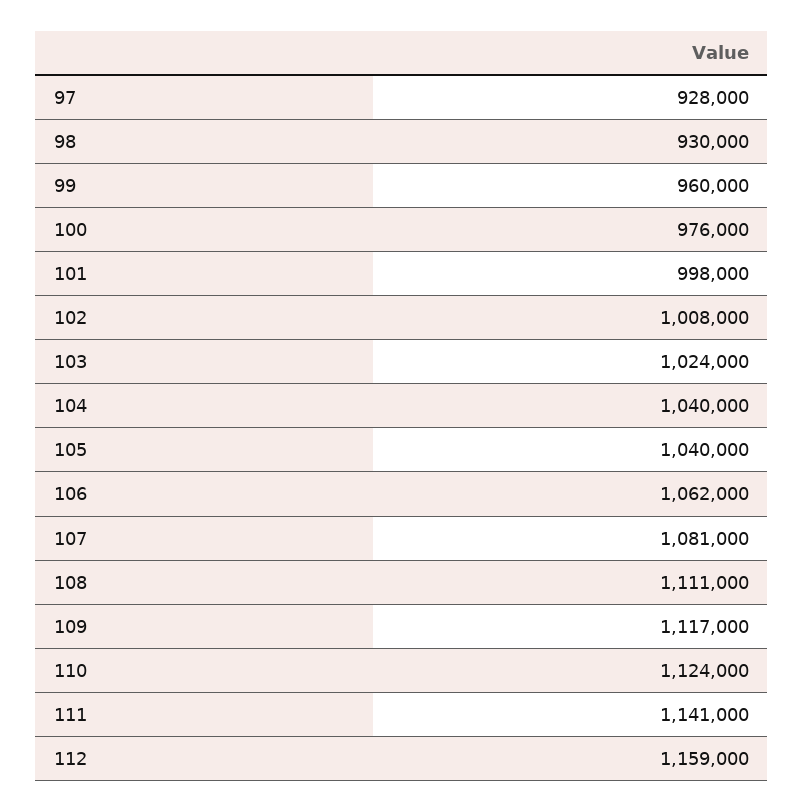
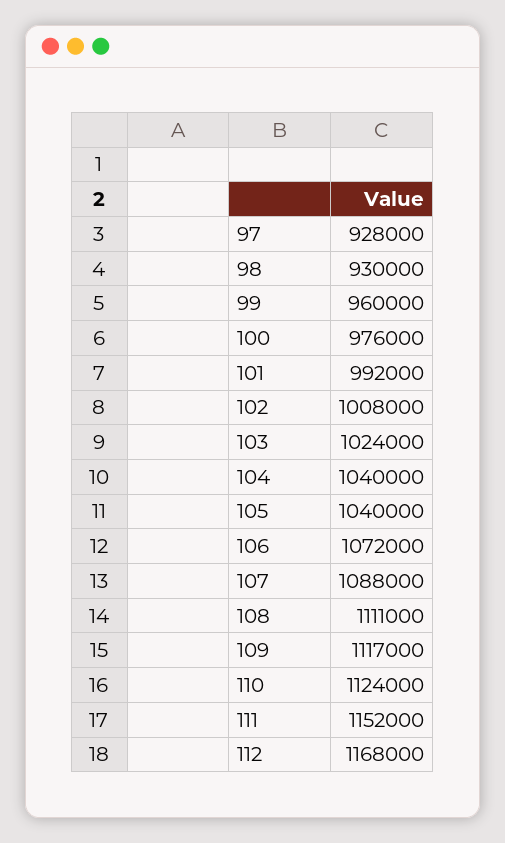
101: 998000 -> 992000
106: 1062000 -> 1072000
107: 1081000 -> 1088000
111: 1141000 -> 1152000
112: 1159000 -> 1168000

